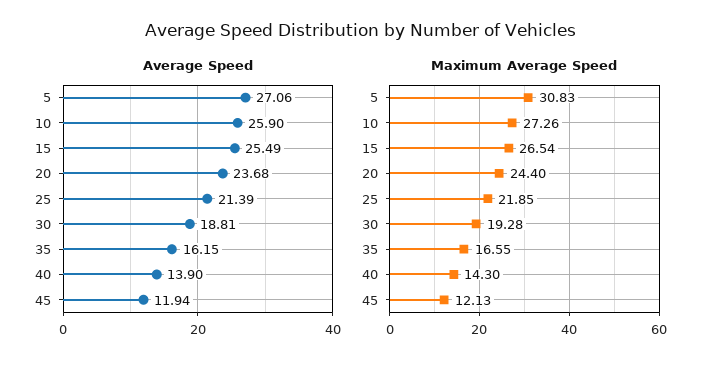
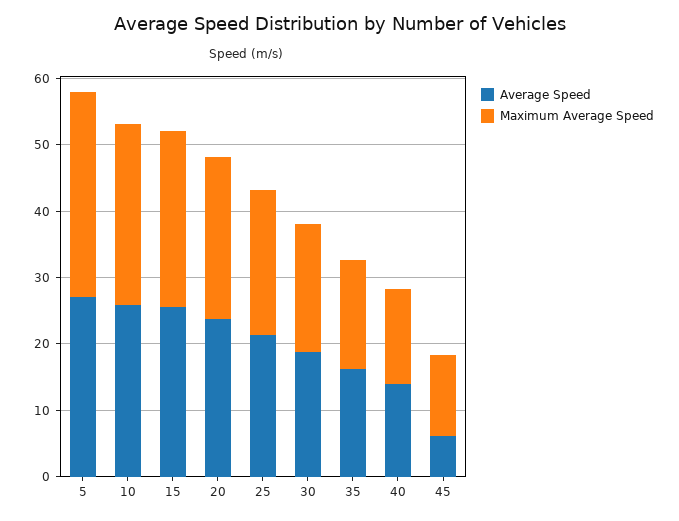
Average Speed, 45: 11.94 -> 6

